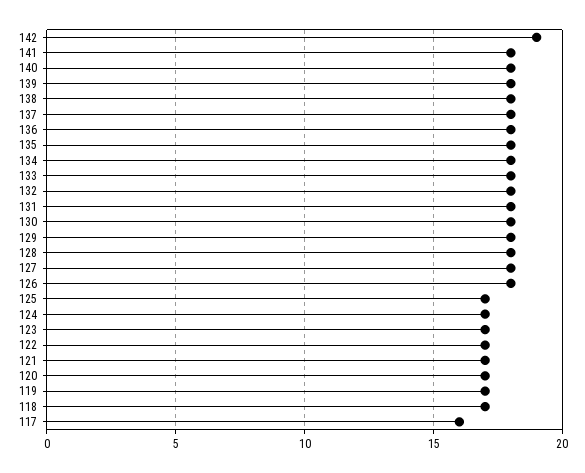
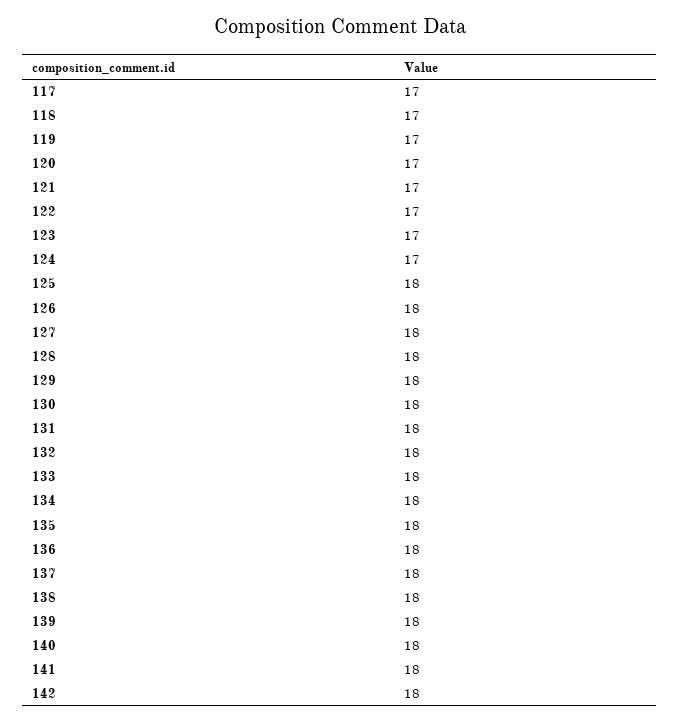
142: 19 -> 18
125: 17 -> 18
117: 16 -> 17

